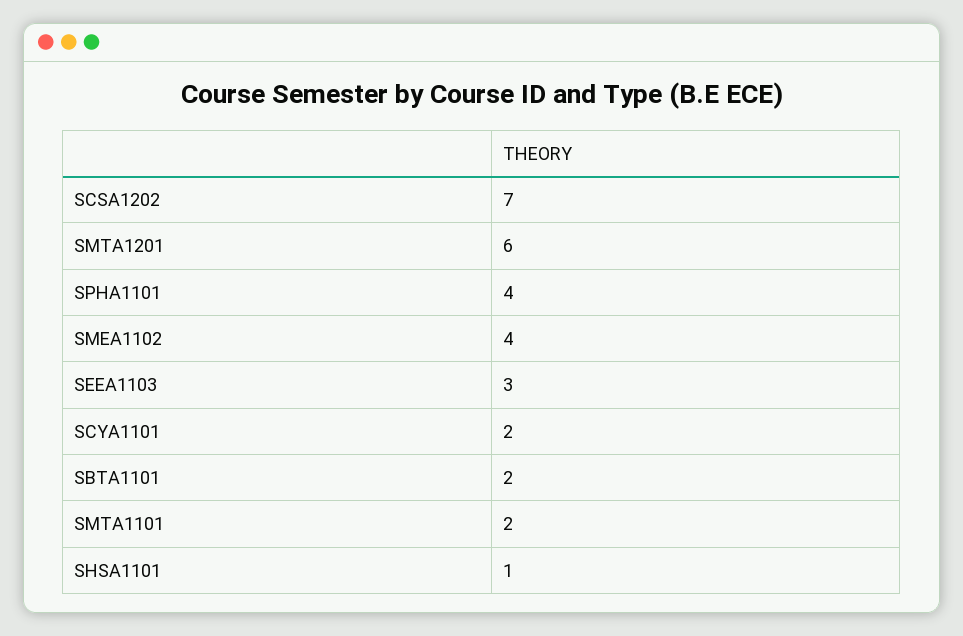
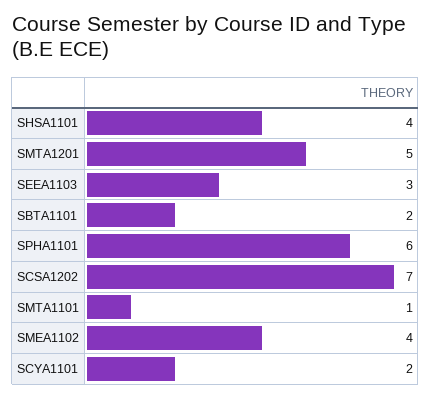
SMTA1201: 6 -> 5
SPHA1101: 4 -> 6
SMTA1101: 2 -> 1
SHSA1101: 1 -> 4

